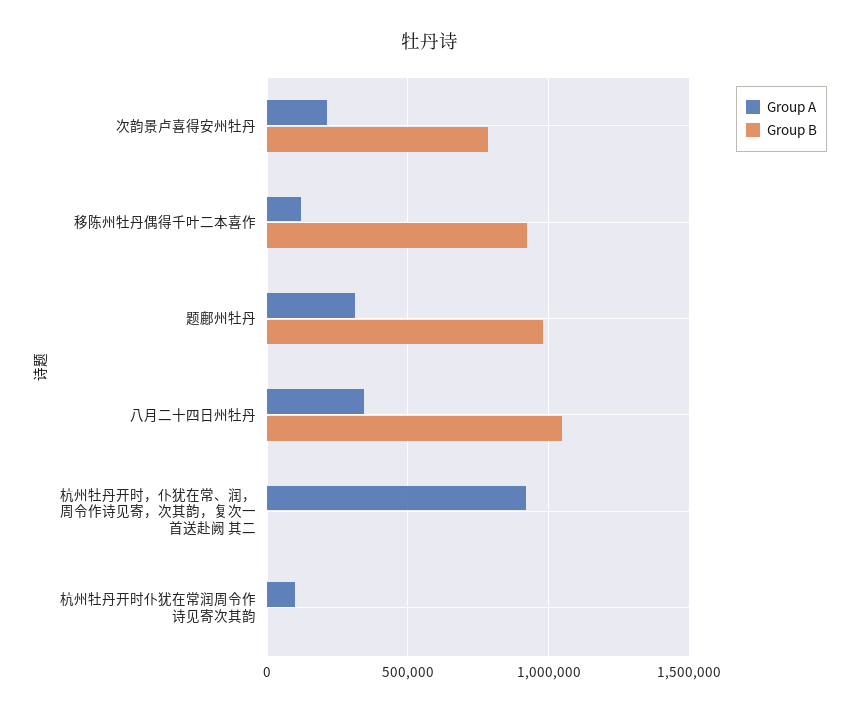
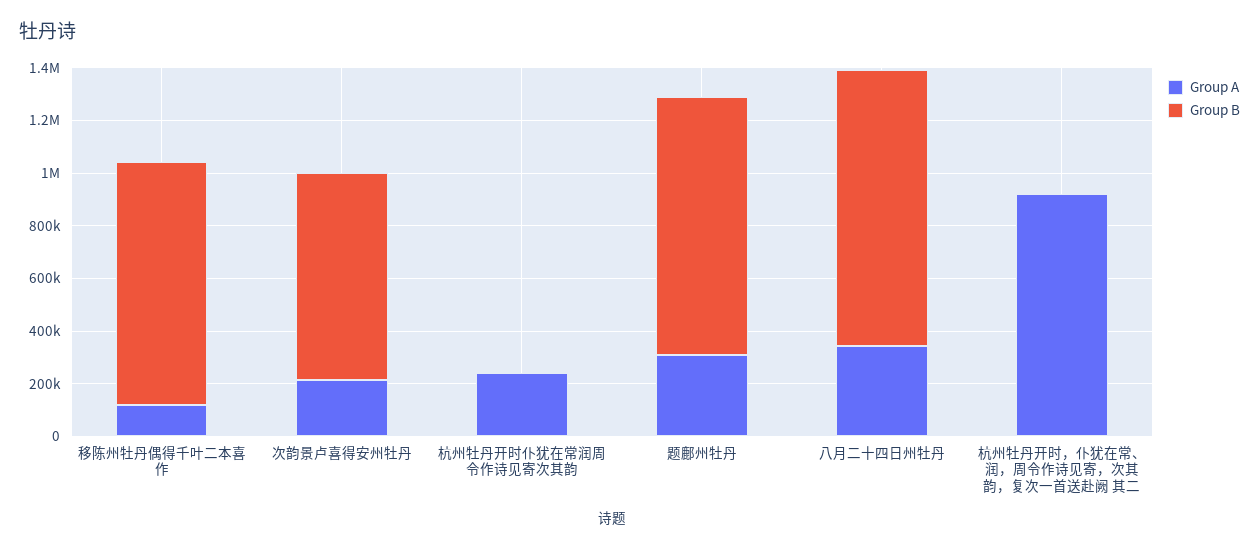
Group A, 杭州牡丹开时仆犹在常润周令作诗见寄次其韵: 100000 -> 250000

